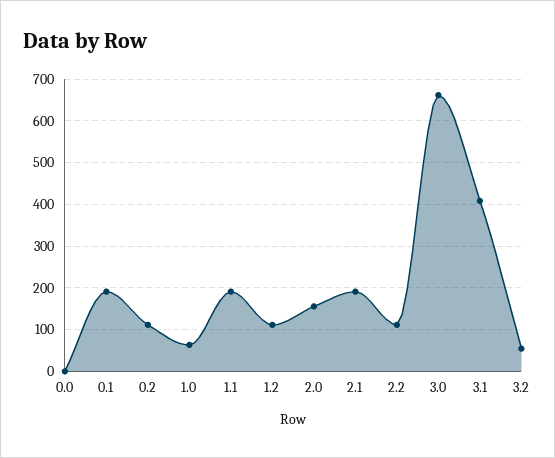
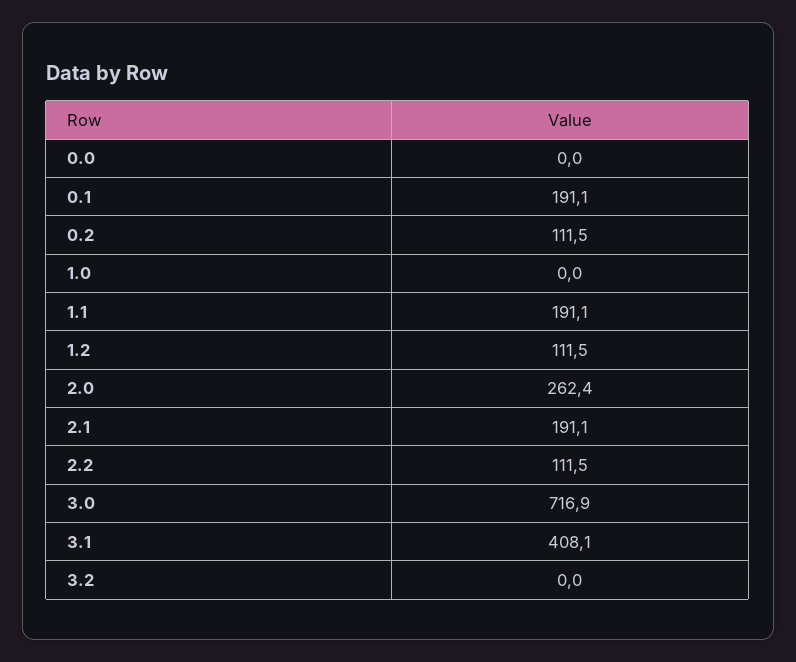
1.0: 60 -> 0
2.0: 160 -> 262.4
3.0: 660 -> 716.9
3.2: 60 -> 0

